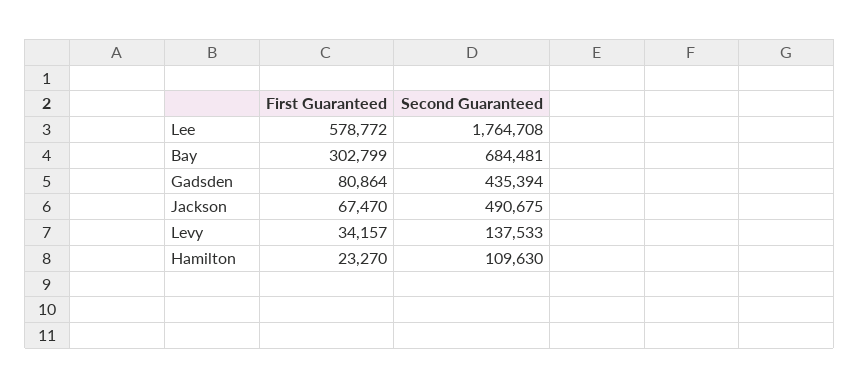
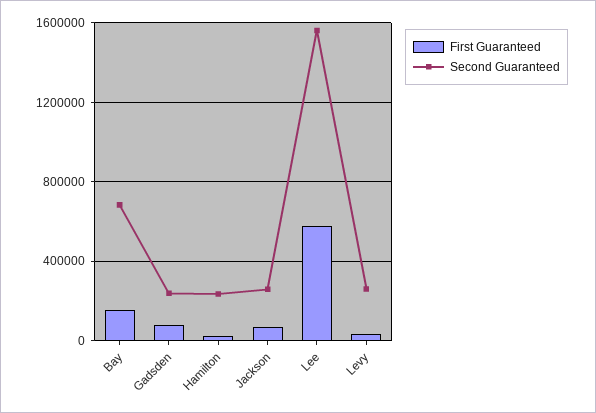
Second Guaranteed, Lee: 1764708 -> 1550000
First Guaranteed, Bay: 302799 -> 150000
Second Guaranteed, Gadsden: 435394 -> 250000
Second Guaranteed, Jackson: 490675 -> 250000
Second Guaranteed, Levy: 137533 -> 250000
Second Guaranteed, Hamilton: 109630 -> 250000

